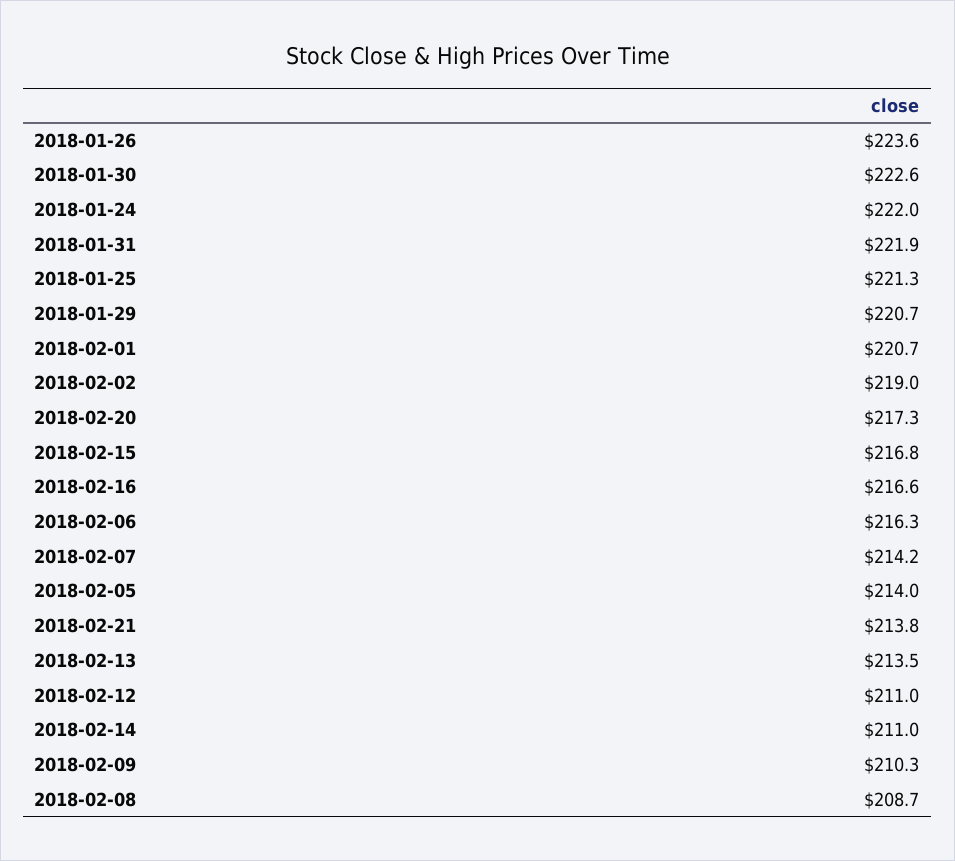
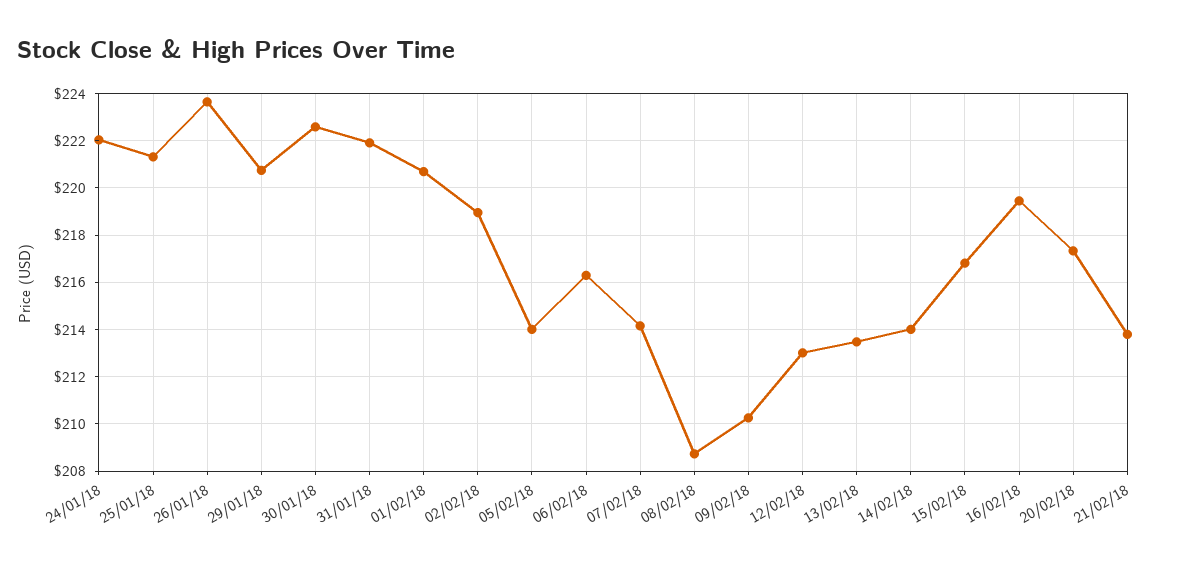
2018-02-16: 216.6 -> 219.5
2018-02-12: 211 -> 213
2018-02-14: 211 -> 214

